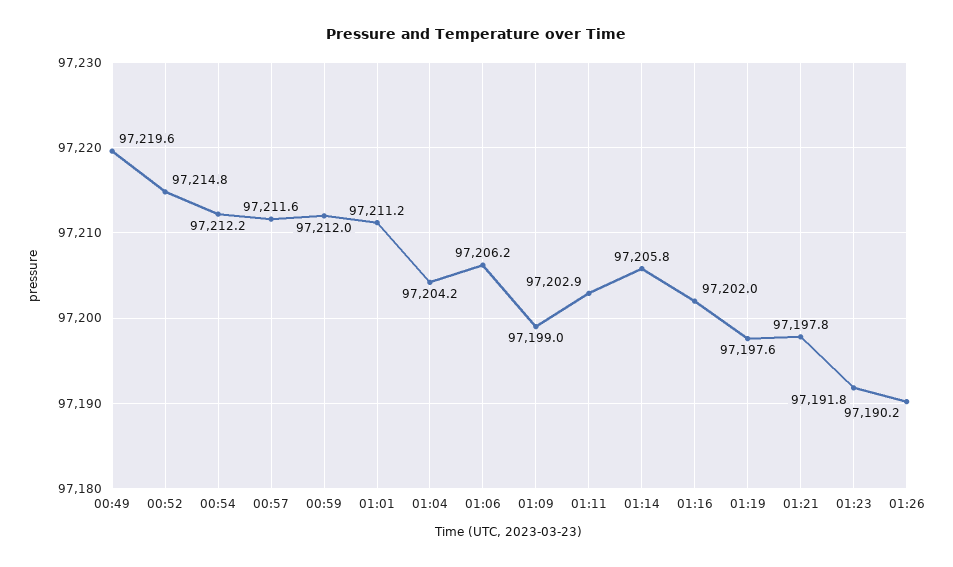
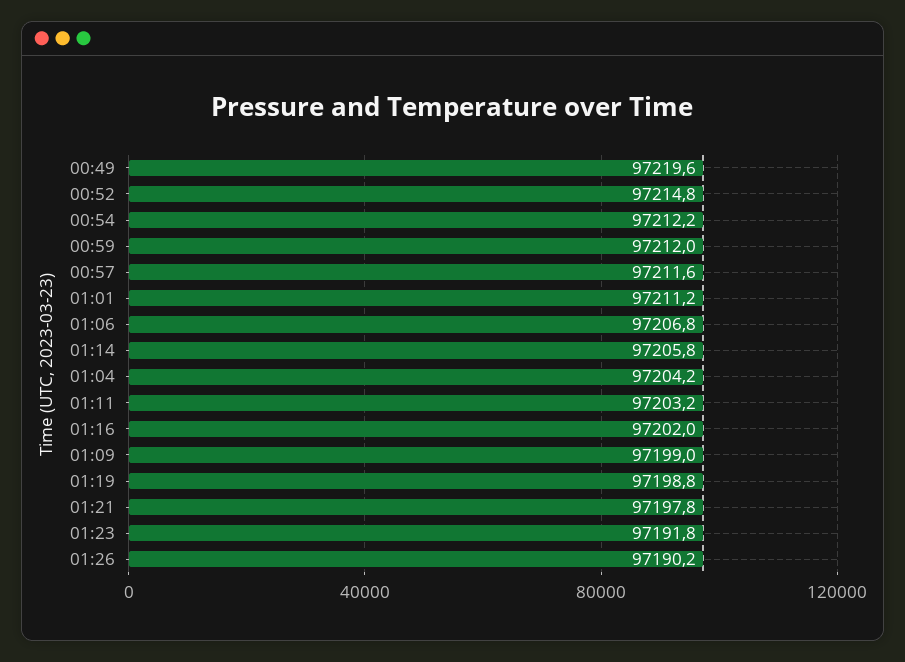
01:06: 97206.2 -> 97206.8
01:11: 97202.9 -> 97203.2
01:19: 97197.6 -> 97198.8

